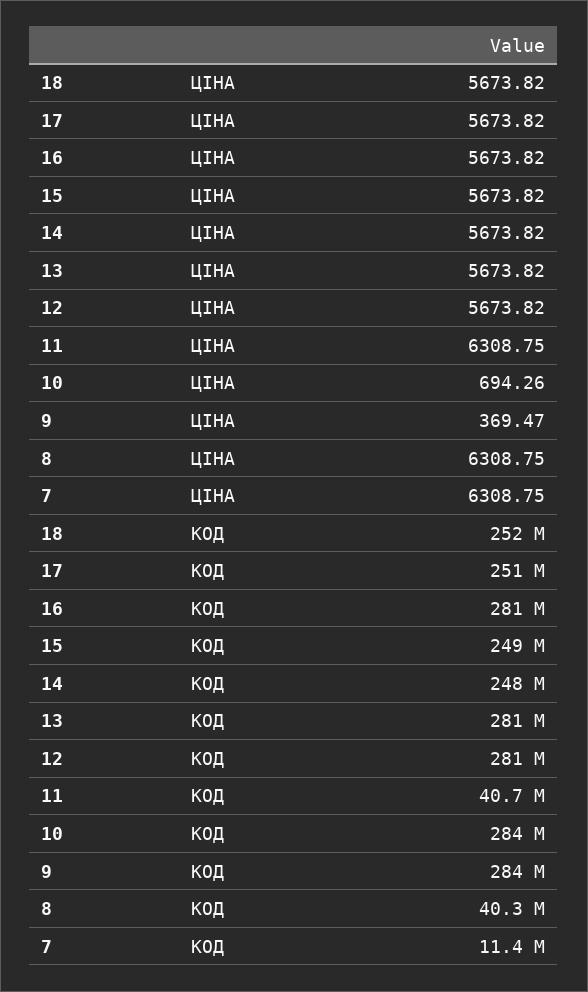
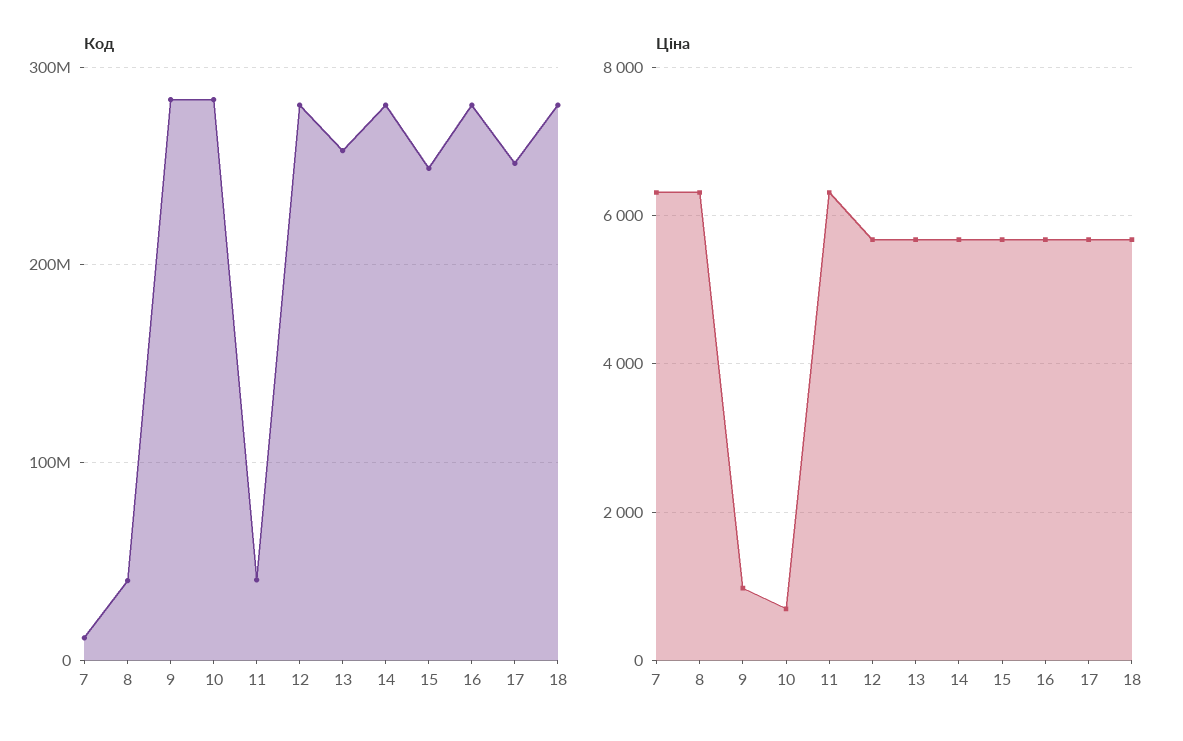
ЦІНА, 9: 369.47 -> 1000
КОД, 18: 252000000 -> 280000000
КОД, 14: 248000000 -> 280000000
КОД, 13: 281000000 -> 260000000

